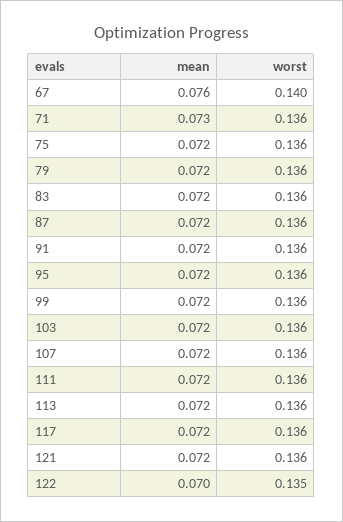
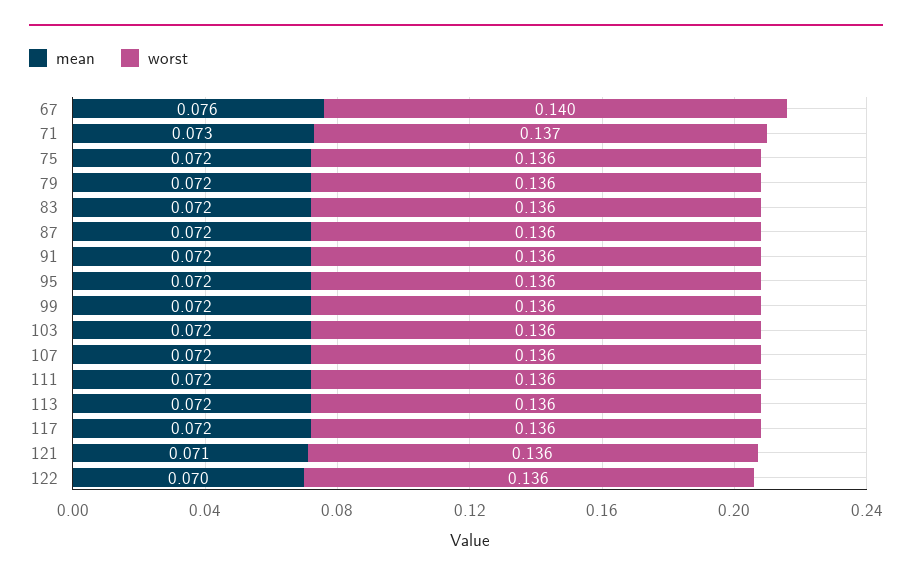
worst, 71: 0.136 -> 0.137
mean, 121: 0.072 -> 0.071
worst, 122: 0.135 -> 0.136

